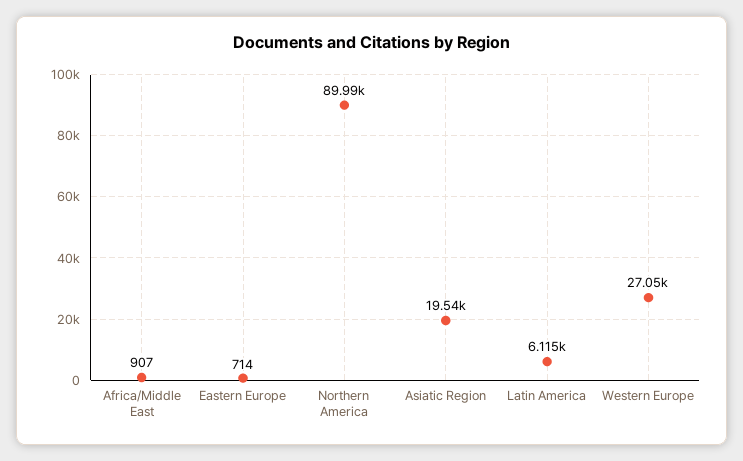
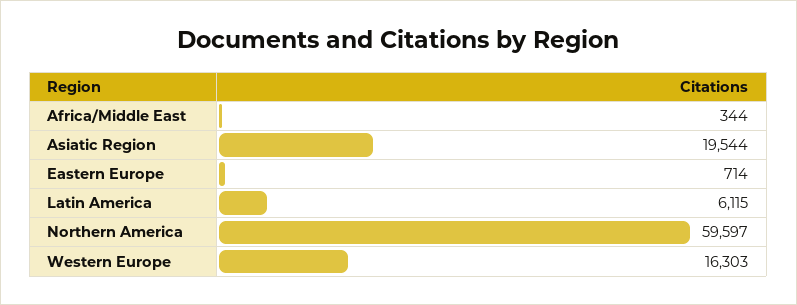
Africa/Middle East: 907 -> 344
Northern America: 89990 -> 59597
Western Europe: 27050 -> 16303

